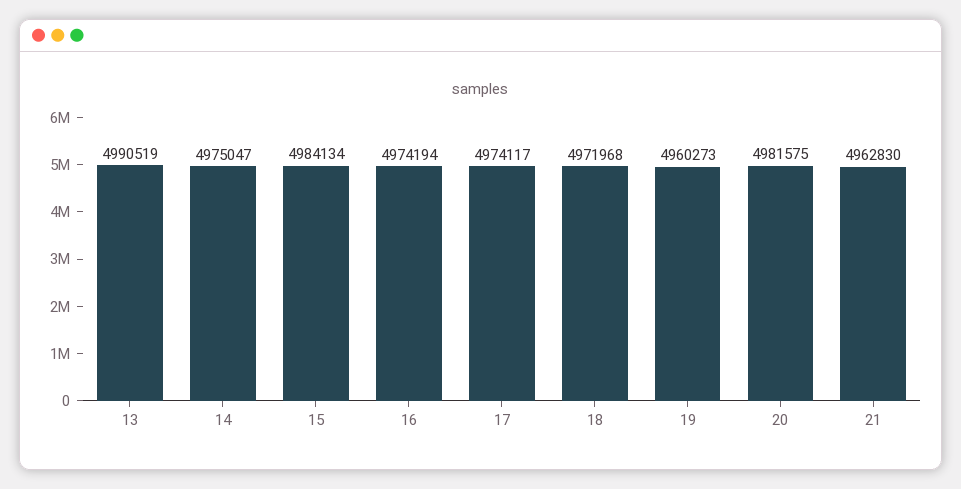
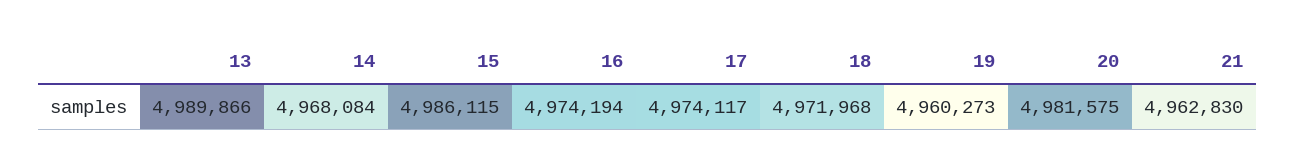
13: 4990519 -> 4989866
14: 4975047 -> 4968084
15: 4984134 -> 4986115

